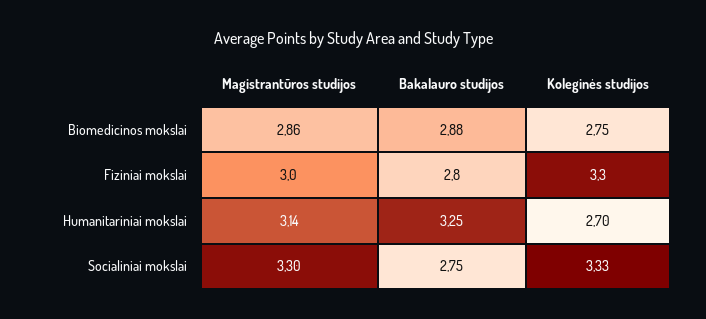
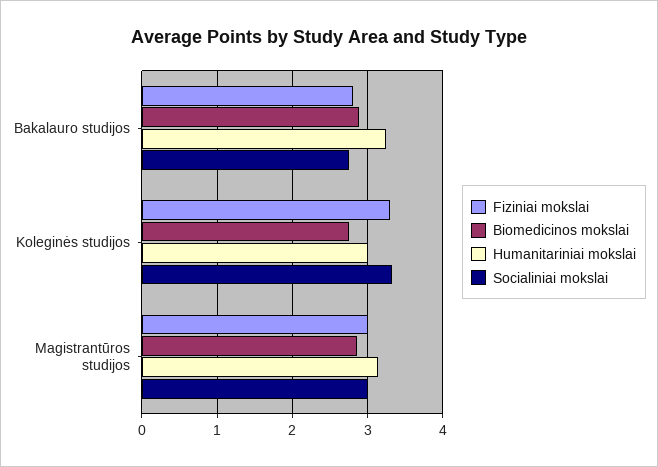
Humanitariniai mokslai, Koleginės studijos: 2.7 -> 3
Socialiniai mokslai, Magistrantūros studijos: 3.3 -> 3

